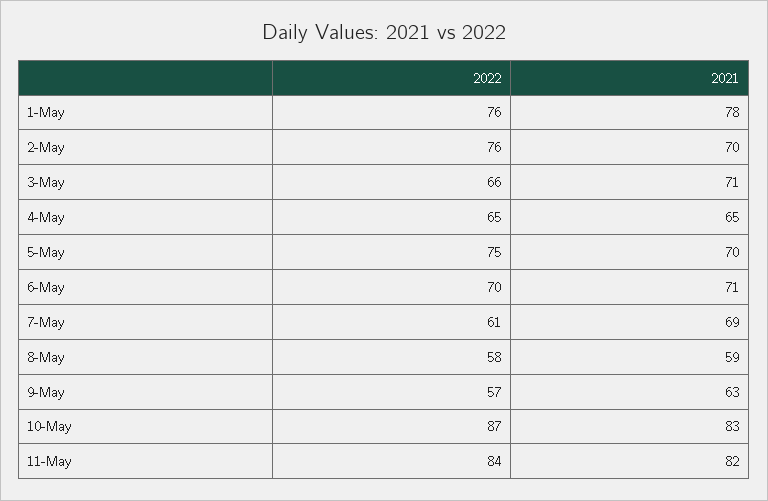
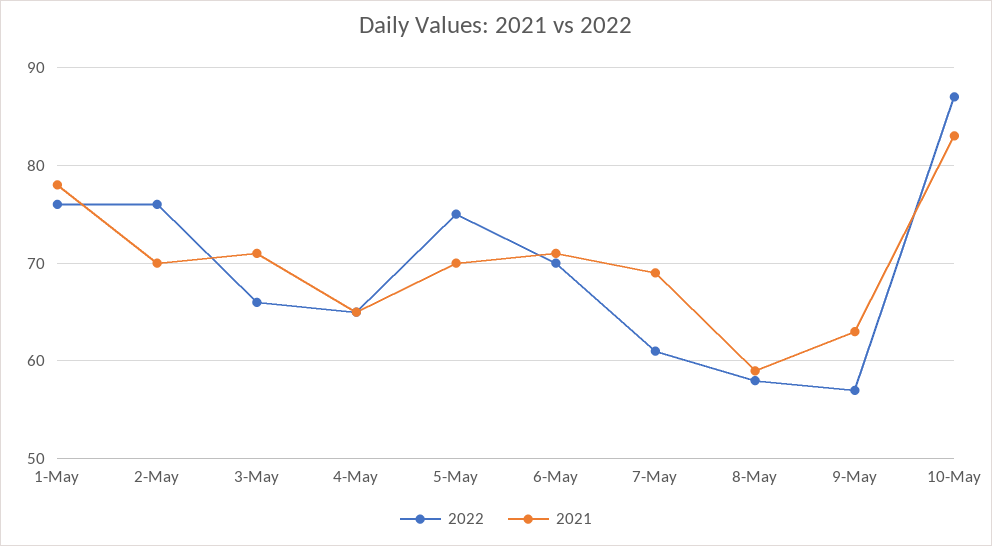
2022, 11-May: 84 -> none
2021, 11-May: 82 -> none

